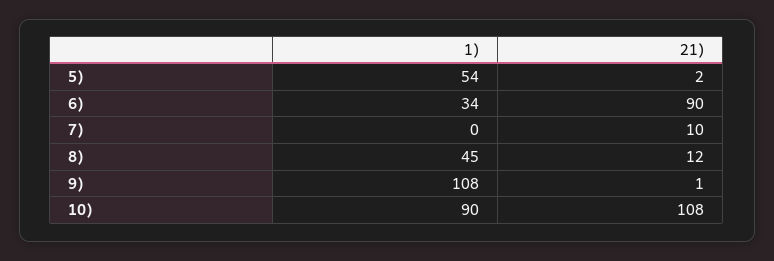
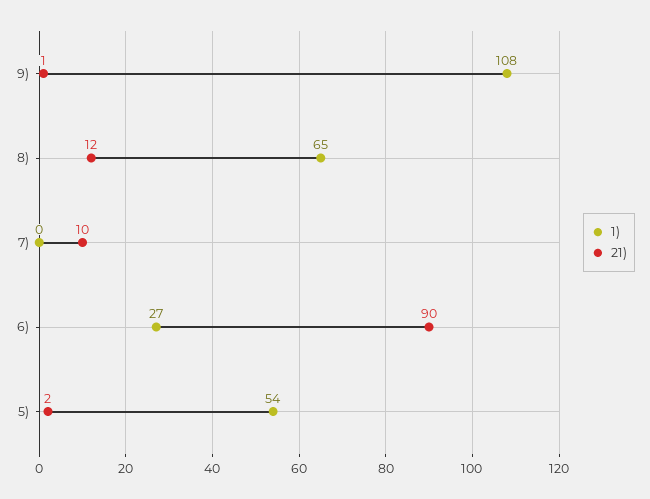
1), 6): 34 -> 27
1), 8): 45 -> 65
1), 10): 90 -> none
21), 10): 108 -> none

